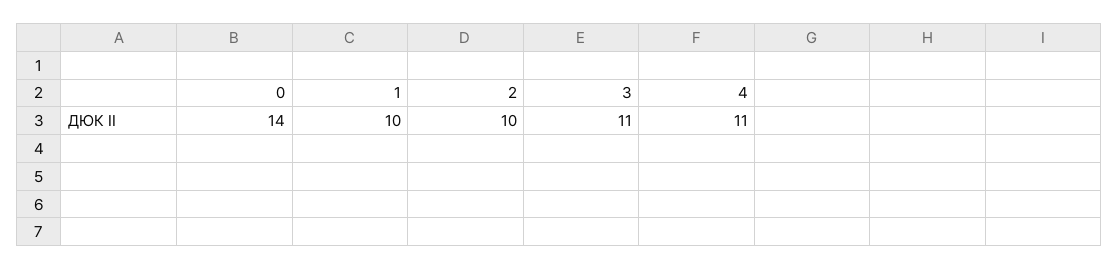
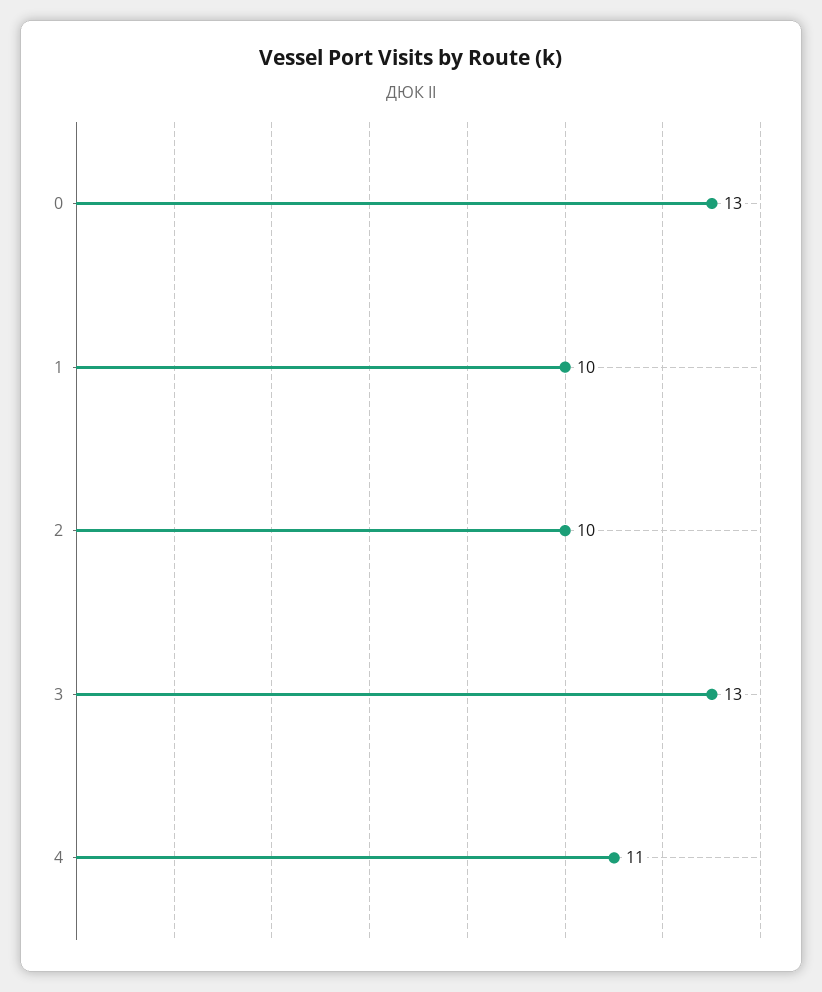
0: 14 -> 13
3: 11 -> 13

